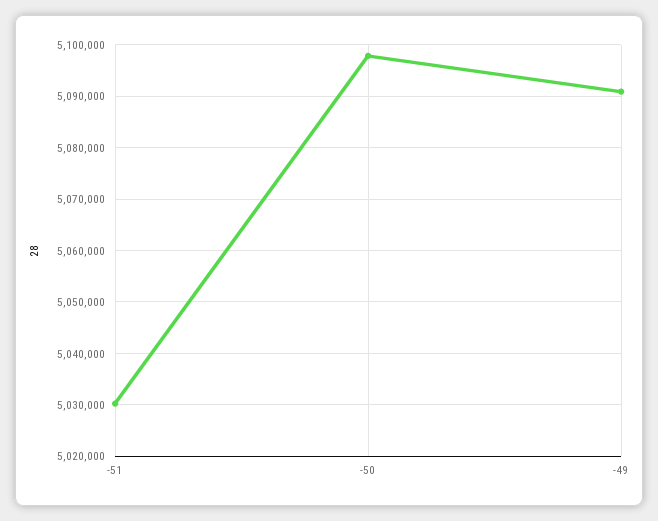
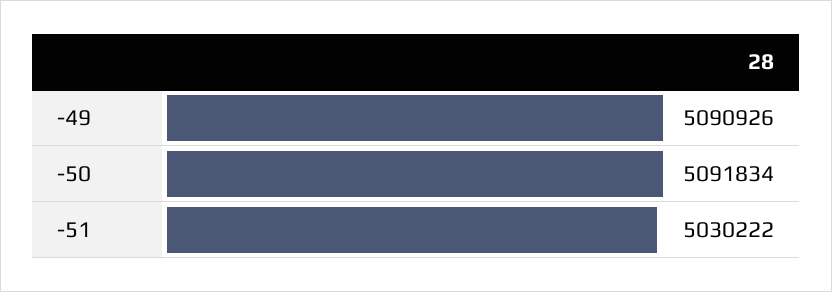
-50: 5098000 -> 5091834

